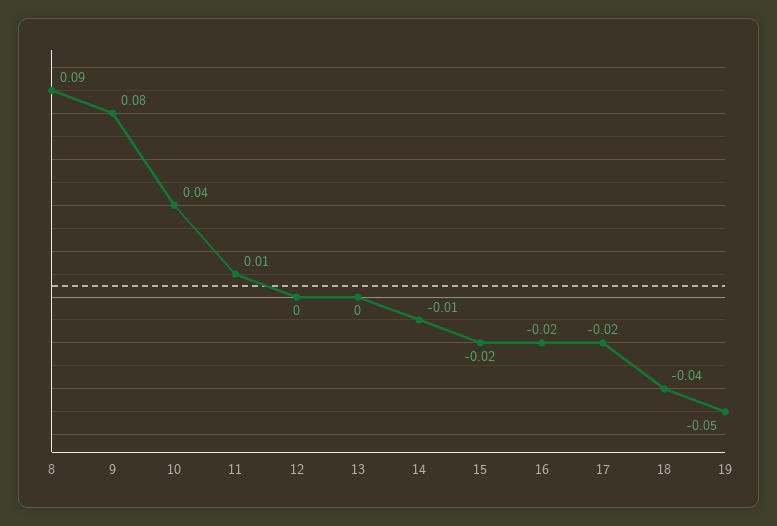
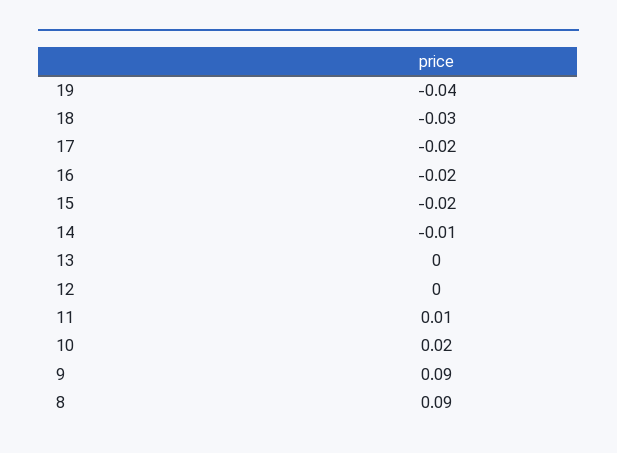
9: 0.08 -> 0.09
10: 0.04 -> 0.02
18: -0.04 -> -0.03
19: -0.05 -> -0.04

